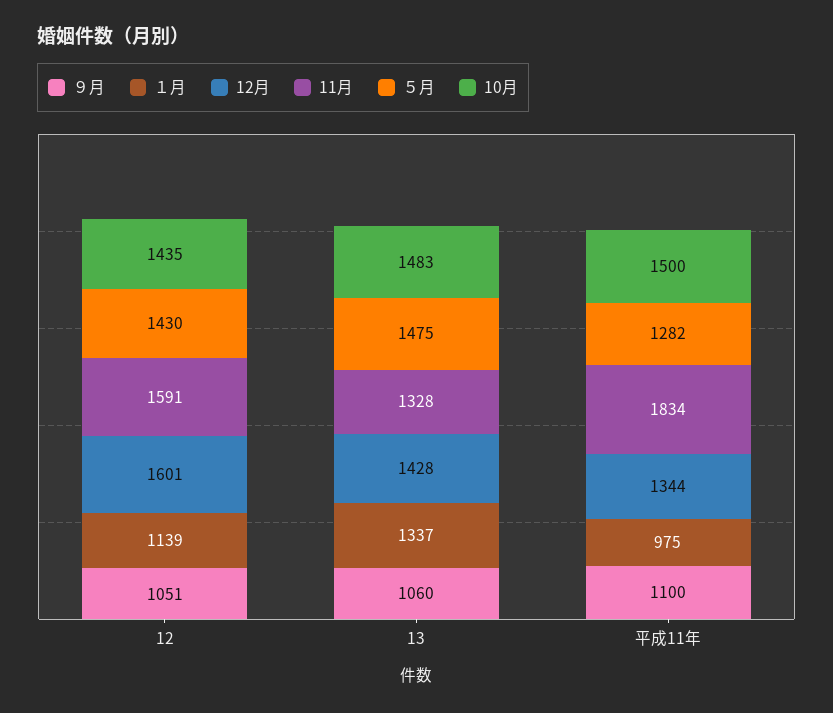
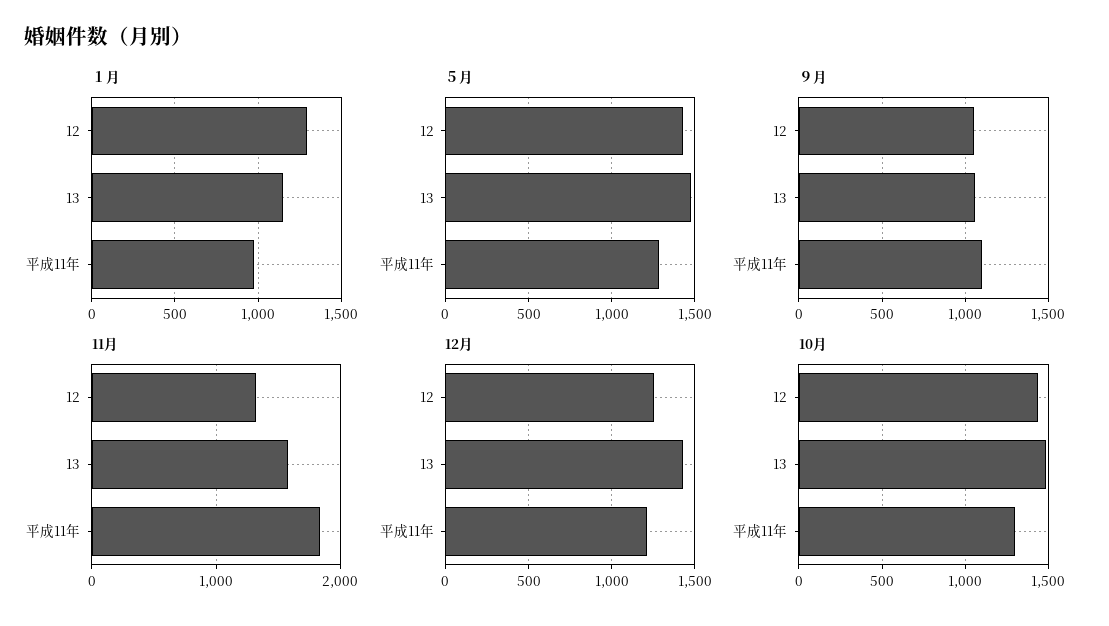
１月, 12: 1139 -> 1300
12月, 12: 1601 -> 1250
11月, 12: 1591 -> 1300
１月, 13: 1337 -> 1150
11月, 13: 1328 -> 1600
12月, 平成11年: 1344 -> 1200
10月, 平成11年: 1500 -> 1300

